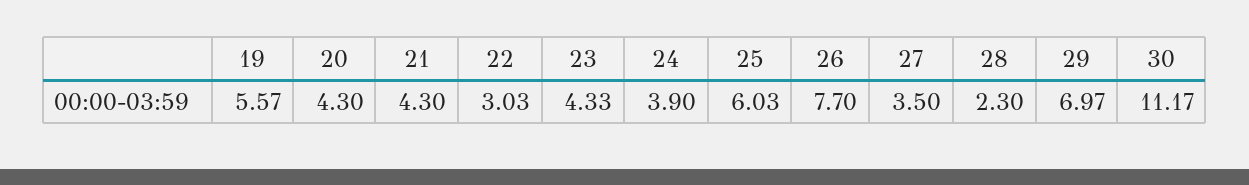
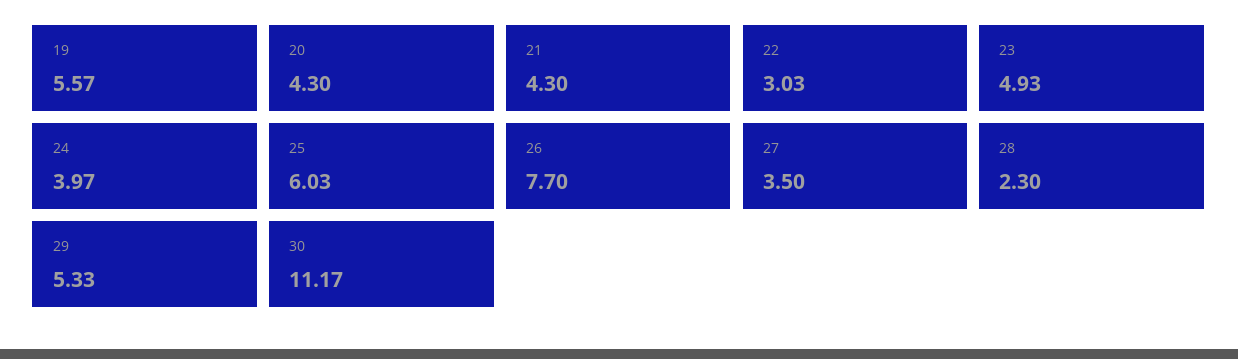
23: 4.33 -> 4.93
24: 3.9 -> 3.97
29: 6.97 -> 5.33

